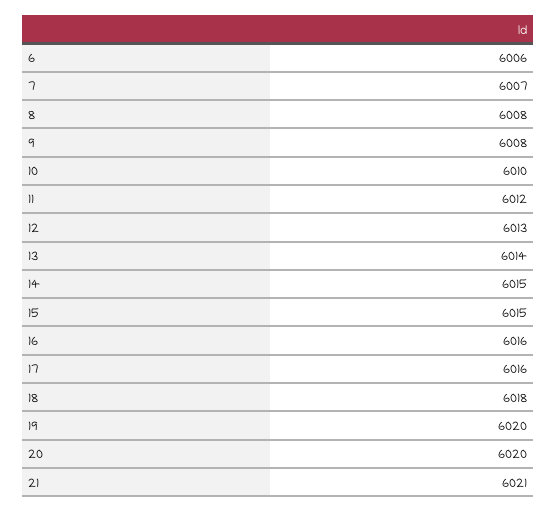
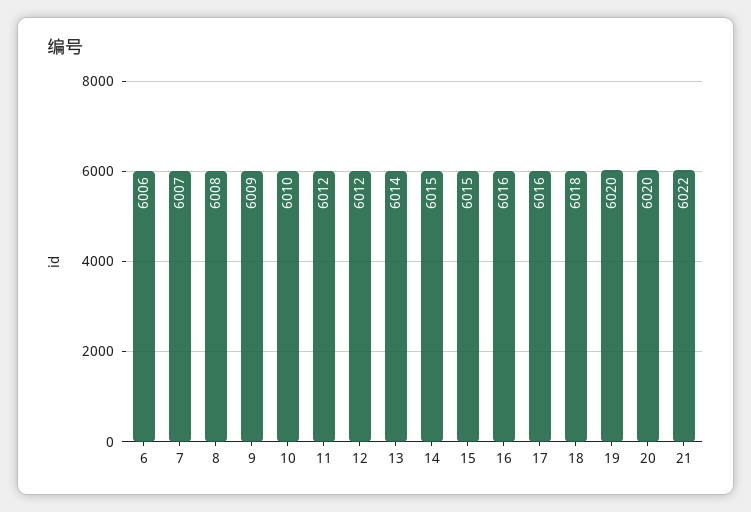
9: 6008 -> 6009
12: 6013 -> 6012
21: 6021 -> 6022

